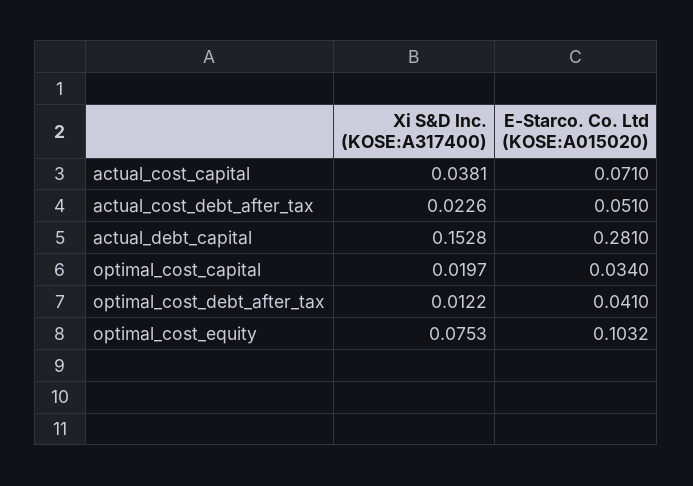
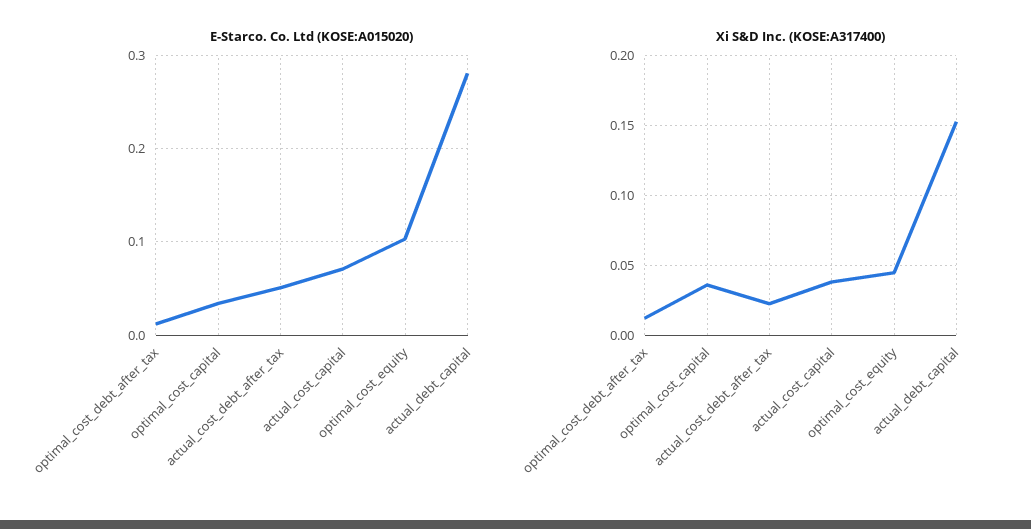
Xi S&D Inc. (KOSE:A317400), optimal_cost_capital: 0.0197 -> 0.035
E-Starco. Co. Ltd (KOSE:A015020), optimal_cost_debt_after_tax: 0.041 -> 0.01
Xi S&D Inc. (KOSE:A317400), optimal_cost_equity: 0.0753 -> 0.045

